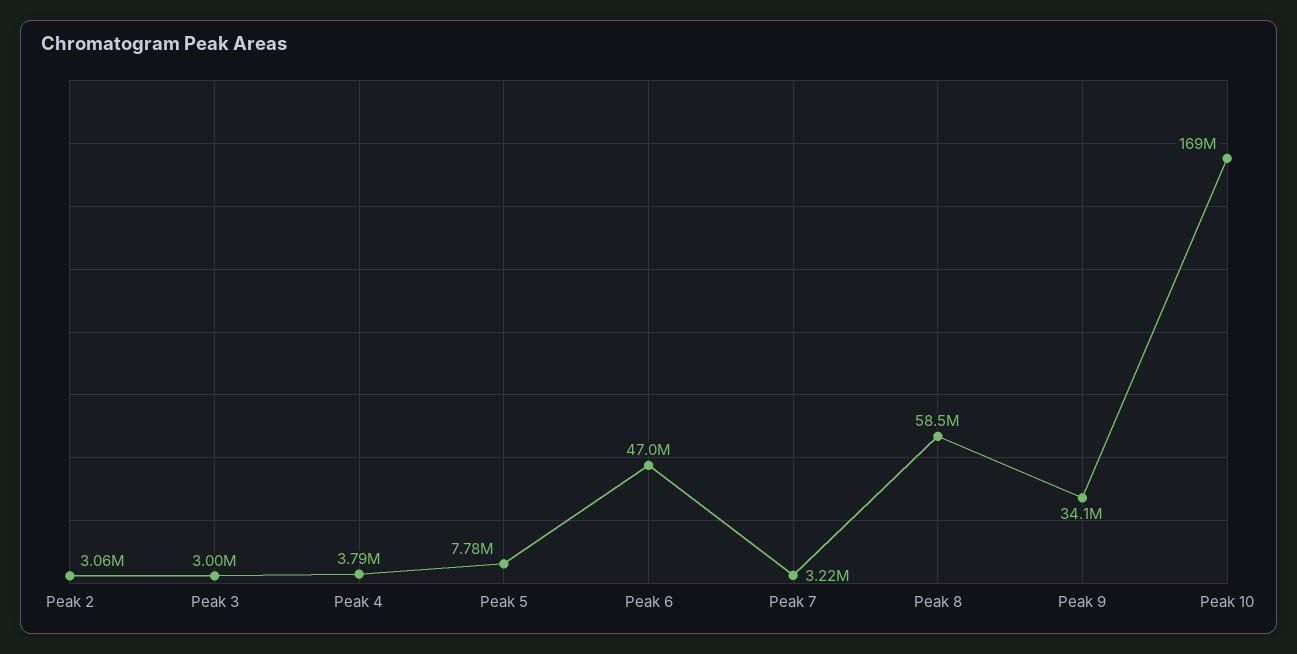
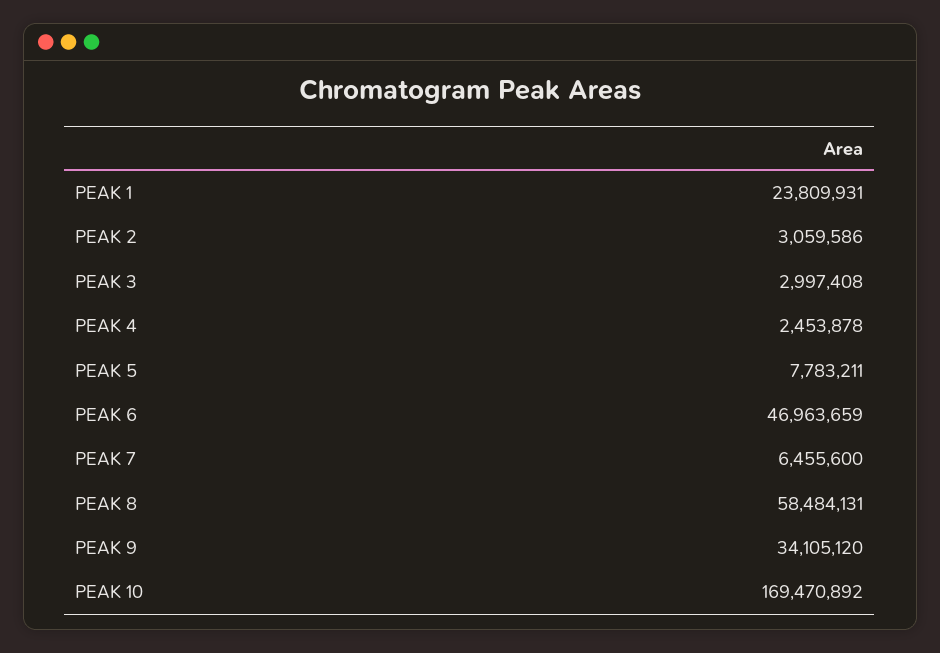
Peak 4: 3790000 -> 2453878
Peak 7: 3220000 -> 6455600
PEAK 1: none -> 23809931

